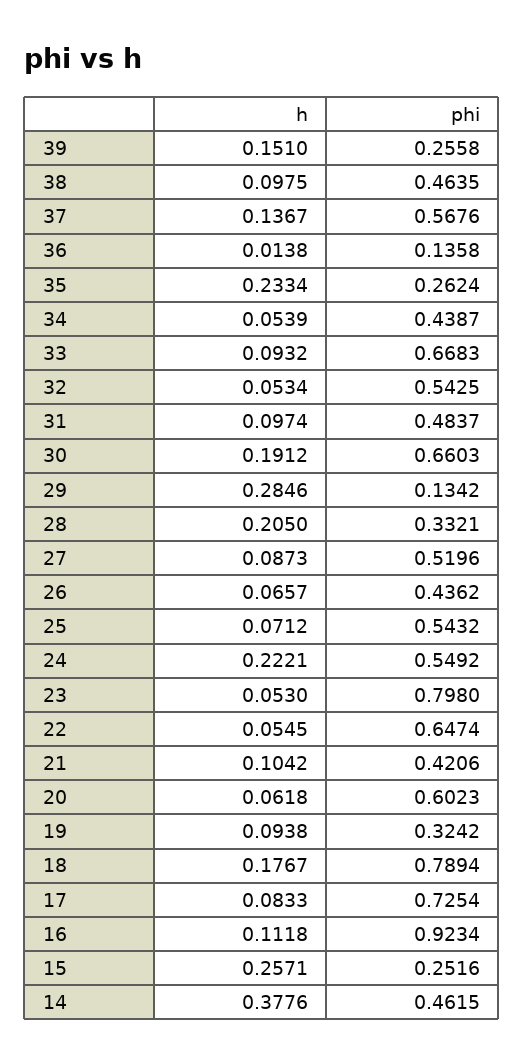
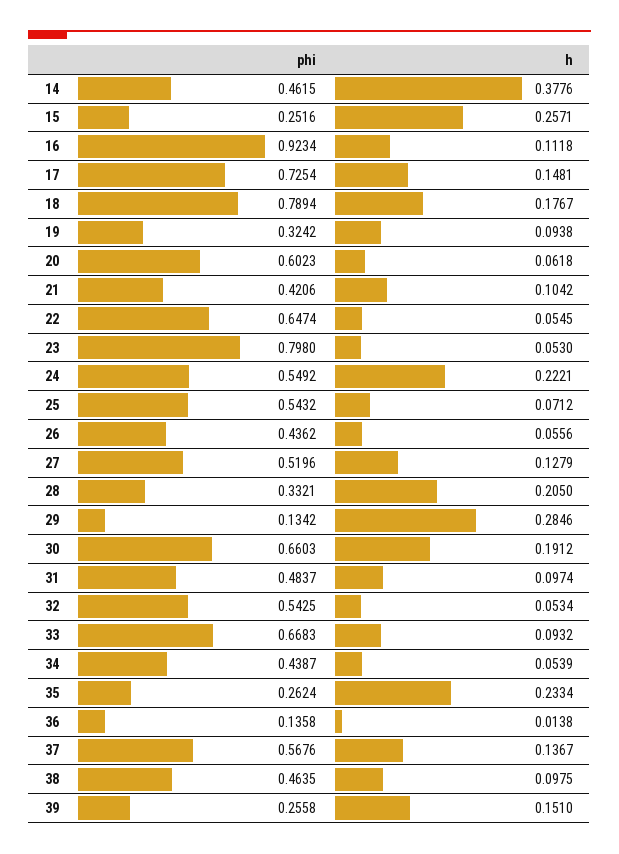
h, 27: 0.0873 -> 0.1279
h, 26: 0.0657 -> 0.0556
h, 17: 0.0833 -> 0.1481

